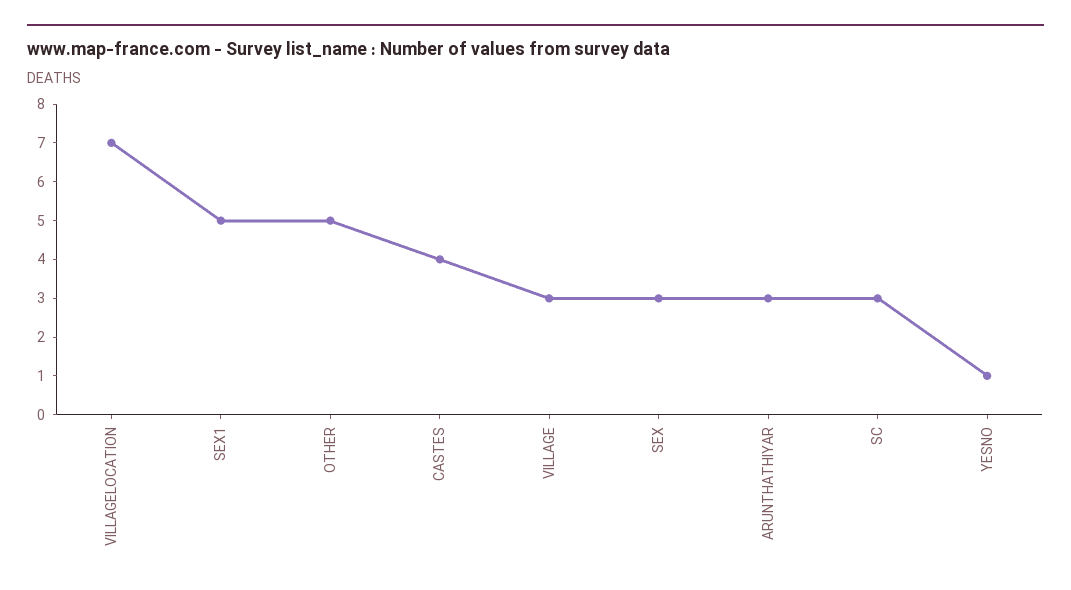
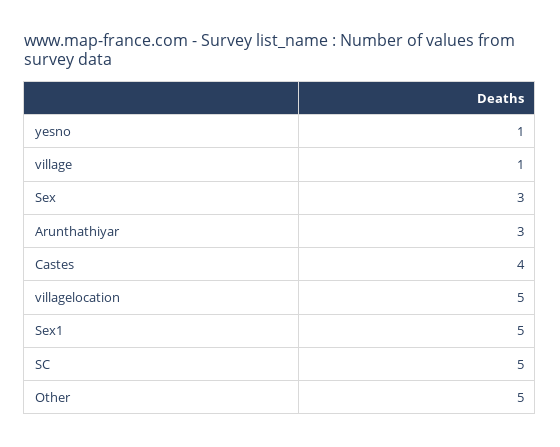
VILLAGELOCATION: 7 -> 5
VILLAGE: 3 -> 1
SC: 3 -> 5

